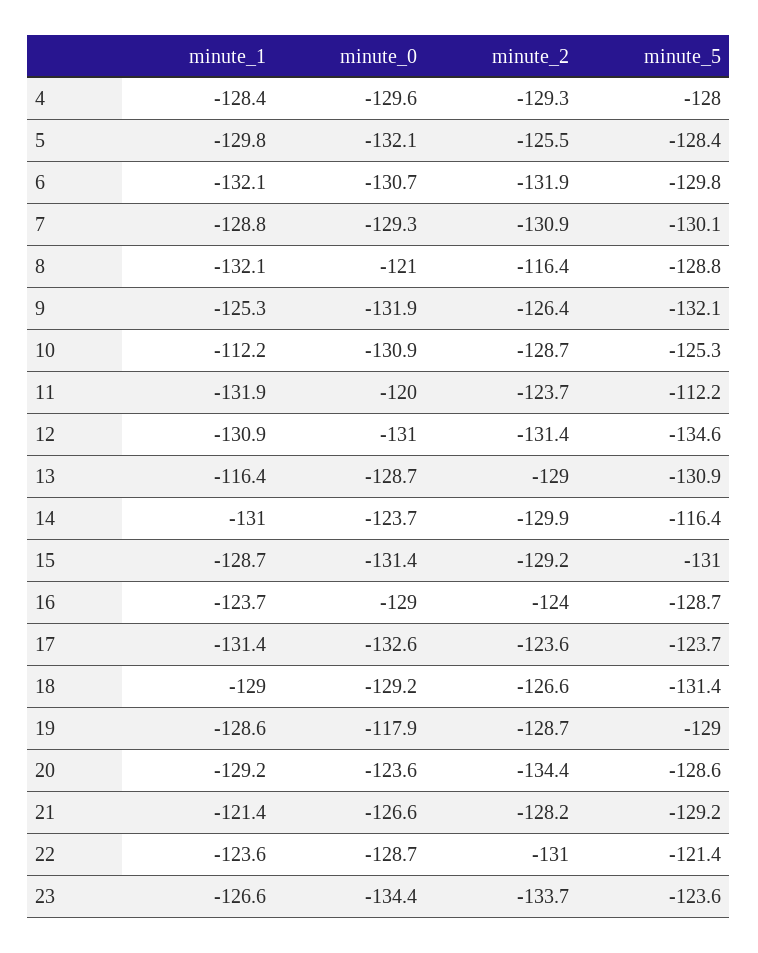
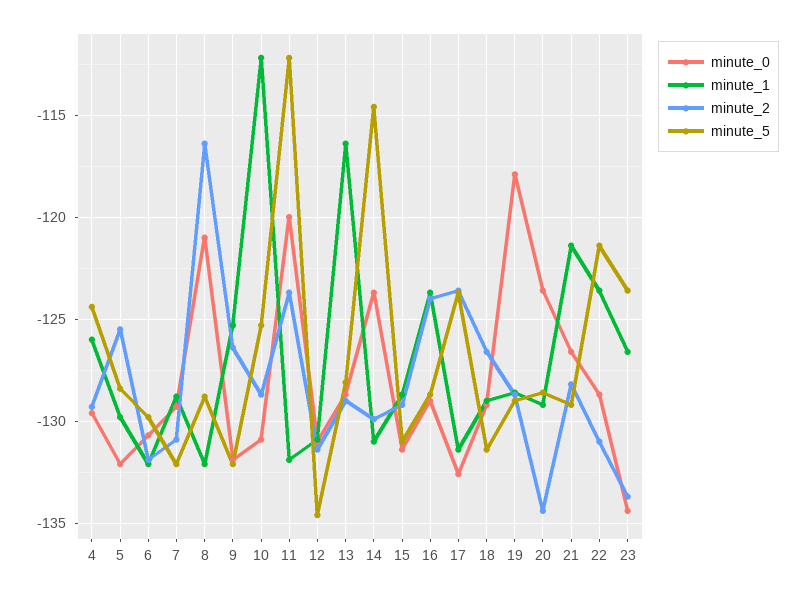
minute_1, 4: -128.4 -> -126
minute_5, 4: -128 -> -124.5
minute_5, 7: -130.1 -> -132
minute_5, 13: -130.9 -> -128
minute_5, 14: -116.4 -> -114.5

